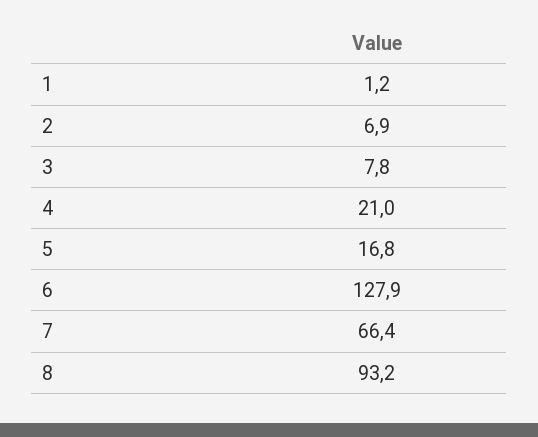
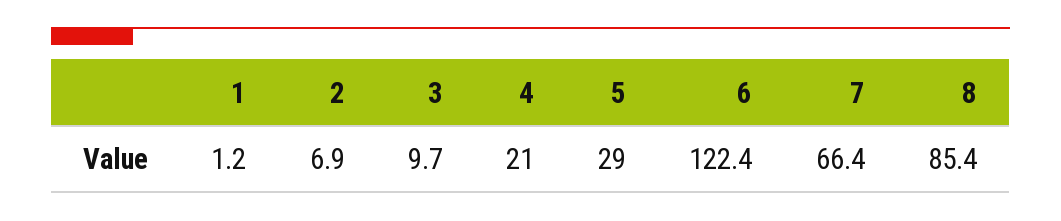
3: 7.8 -> 9.7
5: 16.8 -> 29
6: 127.9 -> 122.4
8: 93.2 -> 85.4

